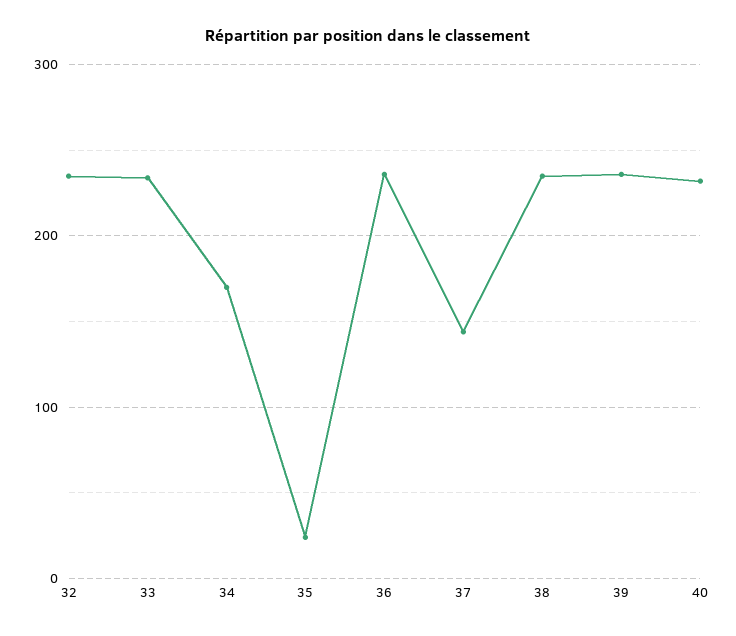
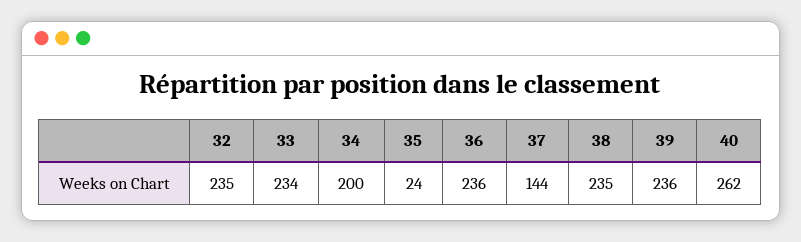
34: 170 -> 200
40: 230 -> 262

